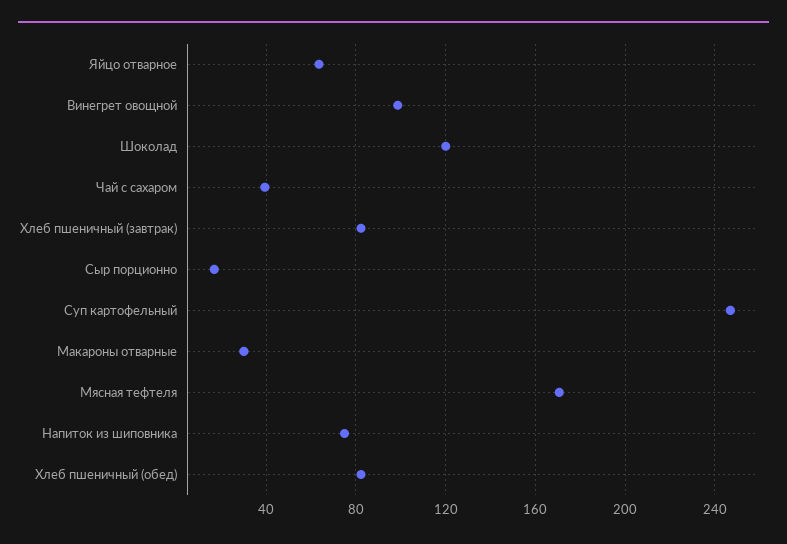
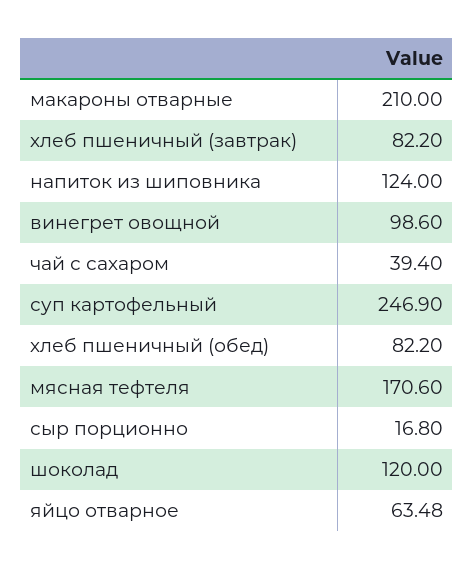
Макароны отварные: 30 -> 210
Напиток из шиповника: 75 -> 124

